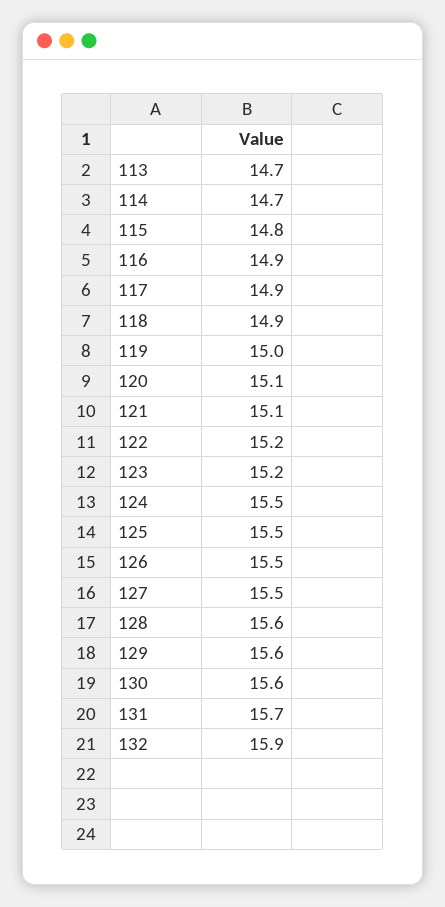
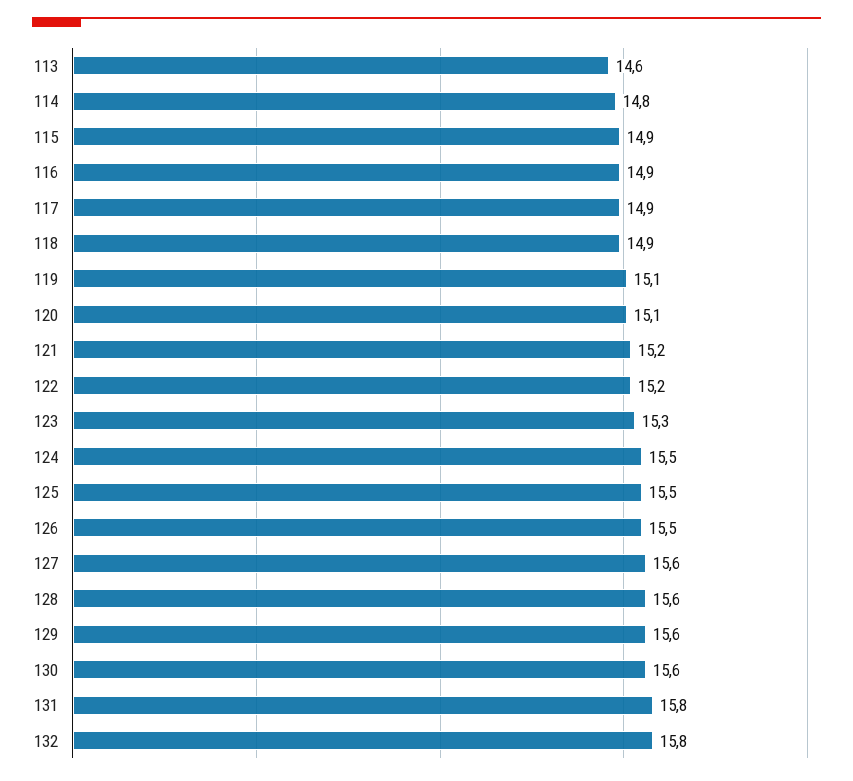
113: 14.7 -> 14.6
114: 14.7 -> 14.8
115: 14.8 -> 14.9
119: 15 -> 15.1
121: 15.1 -> 15.2
123: 15.2 -> 15.3
127: 15.5 -> 15.6
131: 15.7 -> 15.8
132: 15.9 -> 15.8

